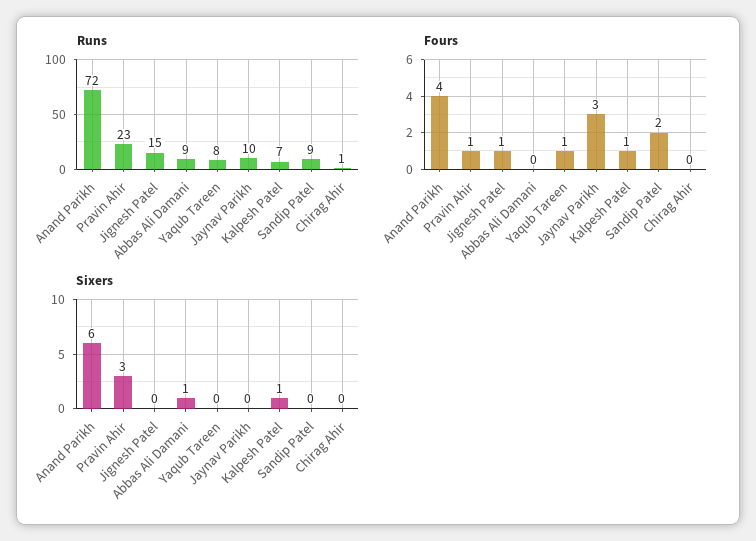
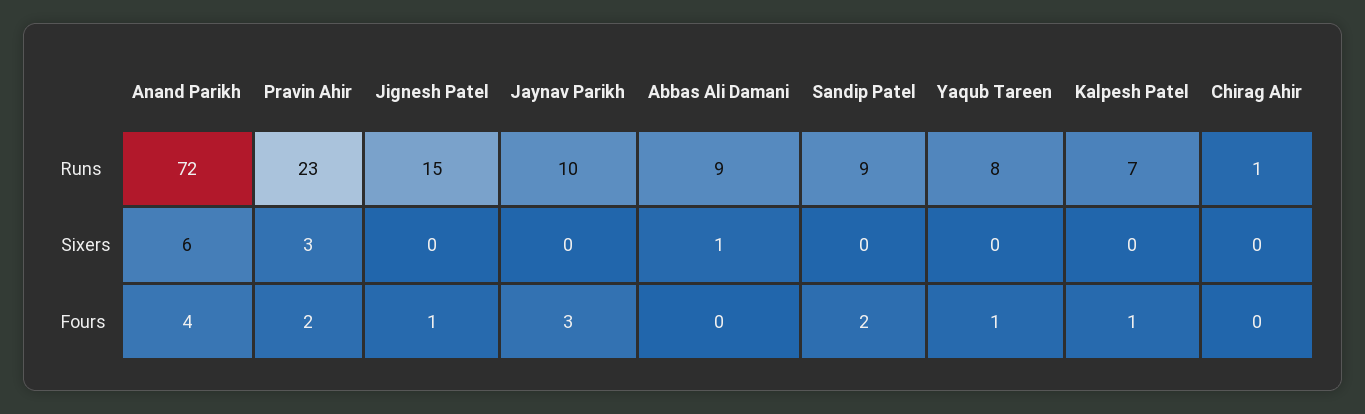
Fours, Pravin Ahir: 1 -> 2
Sixers, Kalpesh Patel: 1 -> 0

